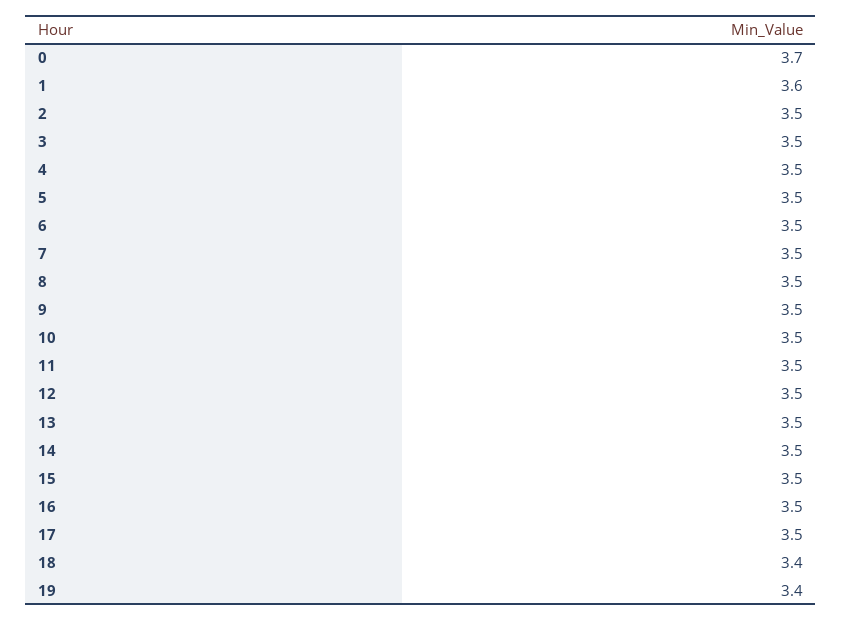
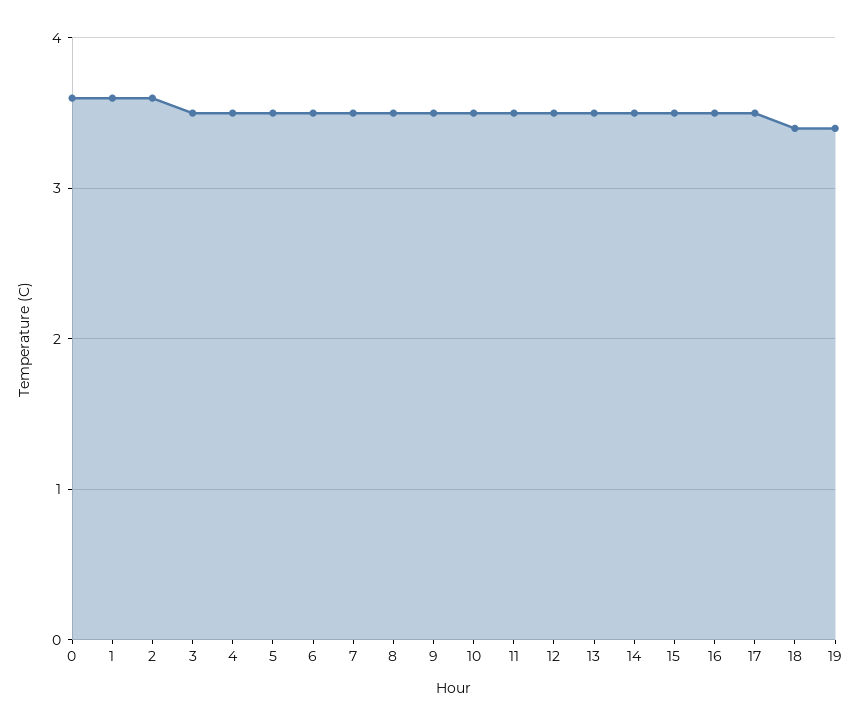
0: 3.7 -> 3.6
2: 3.5 -> 3.6

